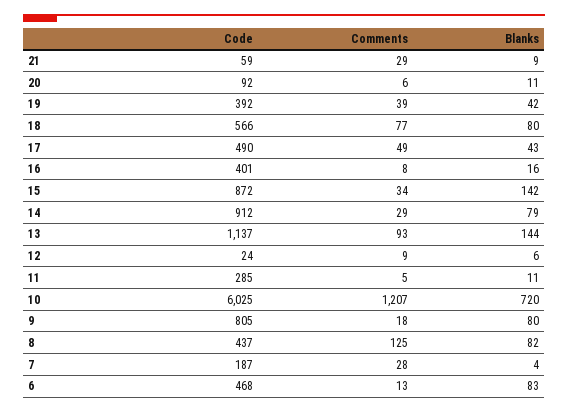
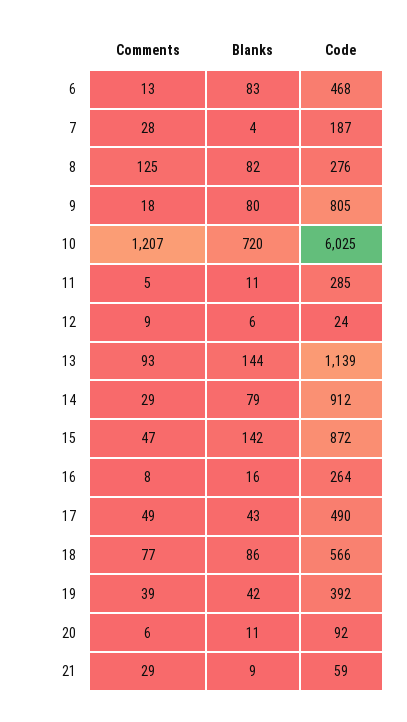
Blanks, 18: 80 -> 86
Code, 16: 401 -> 264
Comments, 15: 34 -> 47
Code, 13: 1137 -> 1139
Code, 8: 437 -> 276

